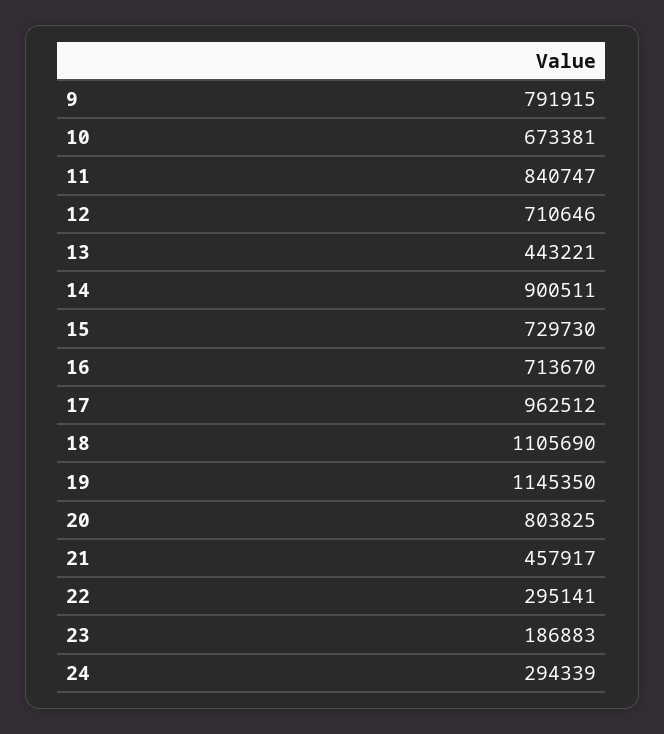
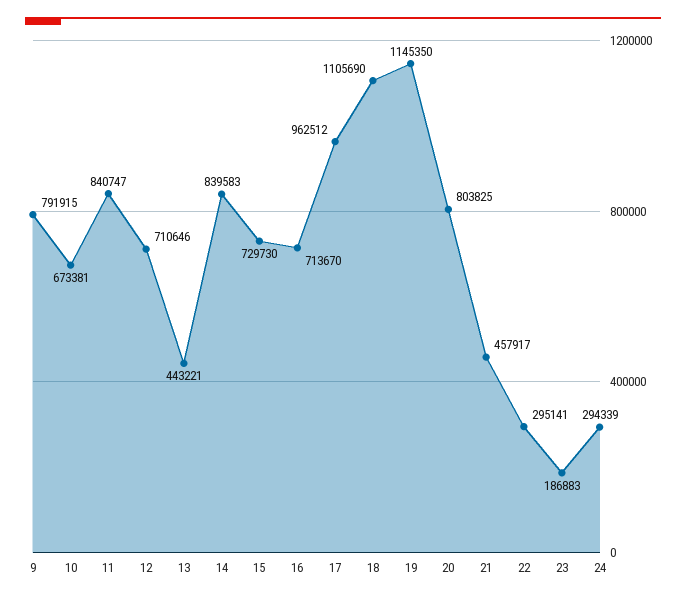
14: 900511 -> 839583

